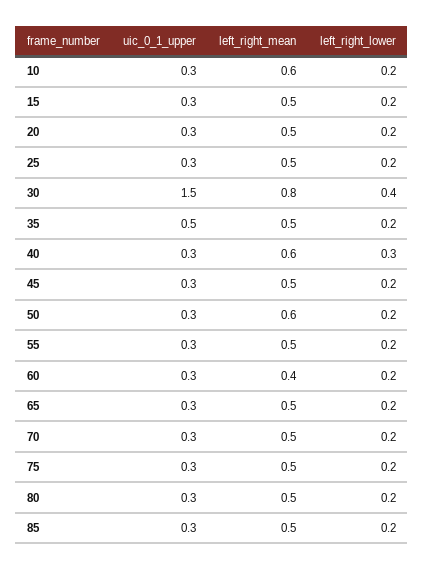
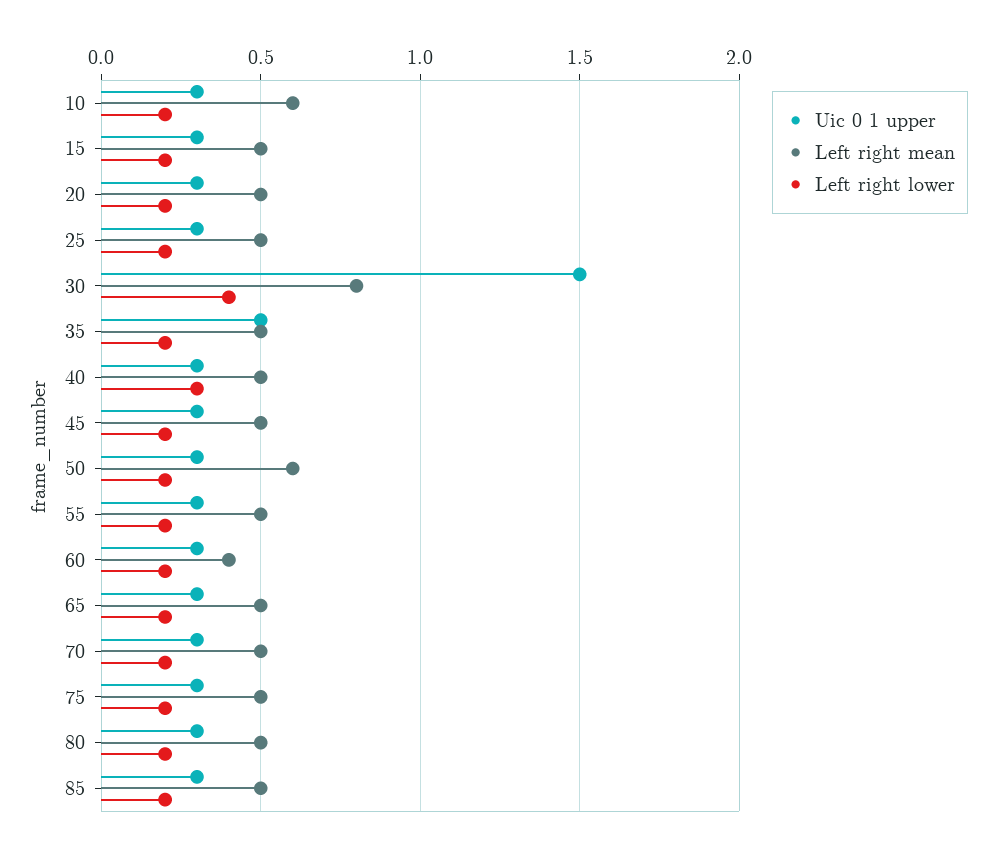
left_right_mean, 40: 0.6 -> 0.5

